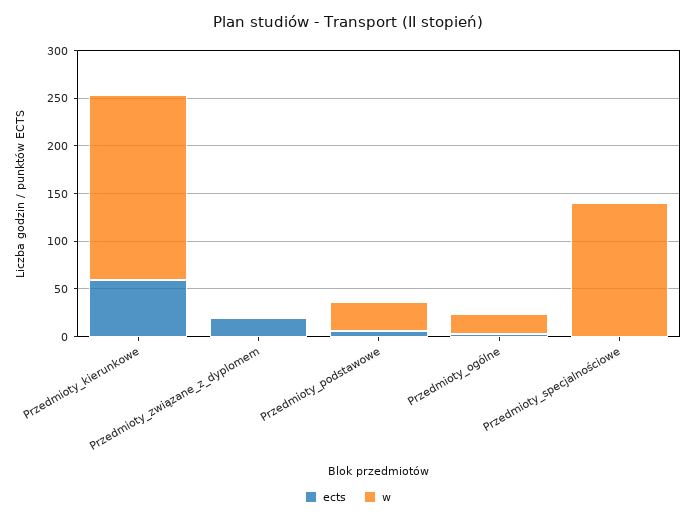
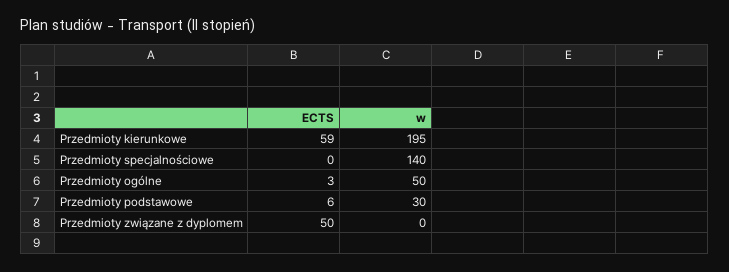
ects, Przedmioty_związane_z_dyplomem: 20 -> 50
w, Przedmioty_ogólne: 20 -> 50

